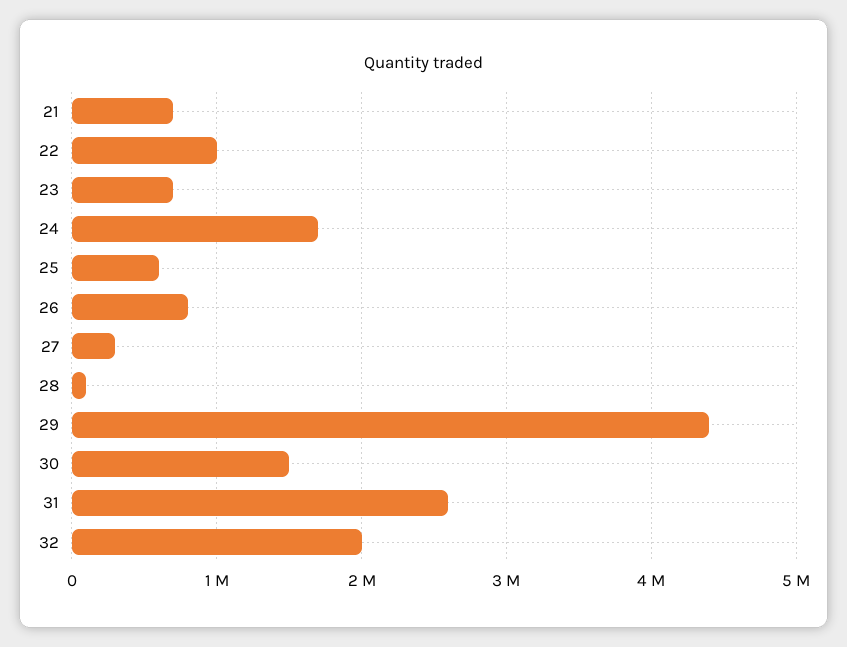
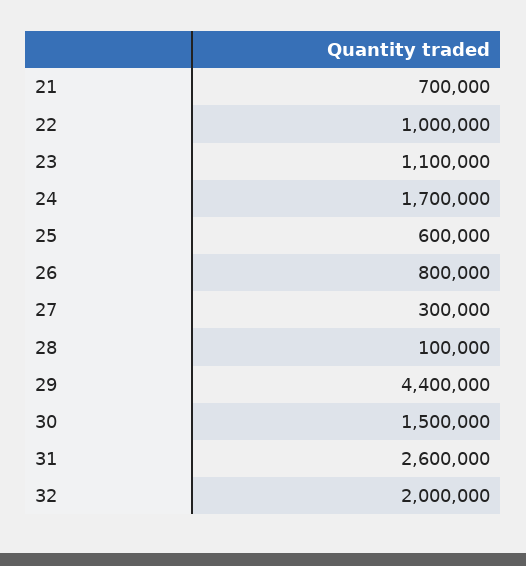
23: 700000 -> 1100000

